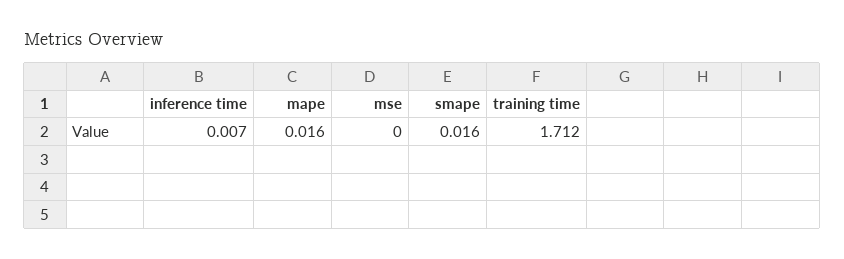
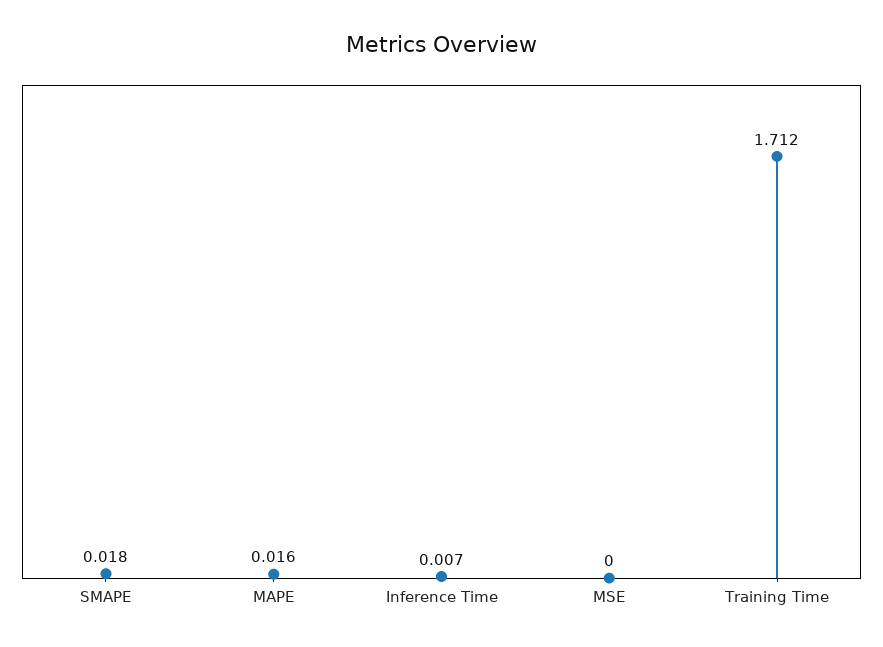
smape: 0.016 -> 0.018

